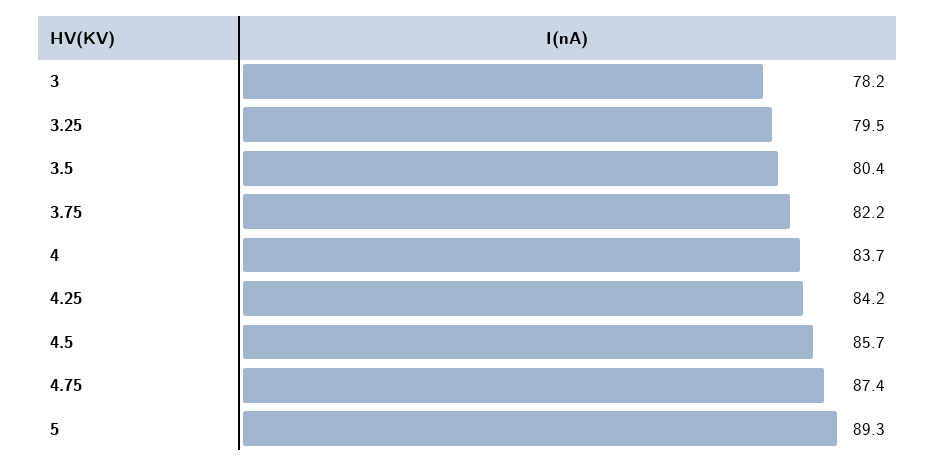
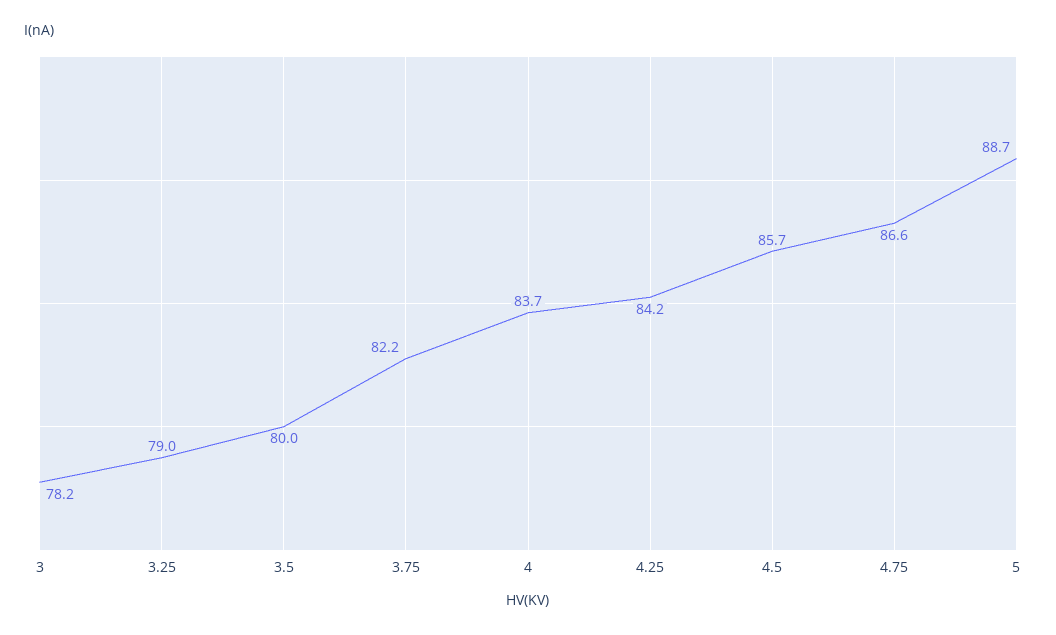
3.25: 79.5 -> 79
3.5: 80.4 -> 80
4.75: 87.4 -> 86.6
5: 89.3 -> 88.7

